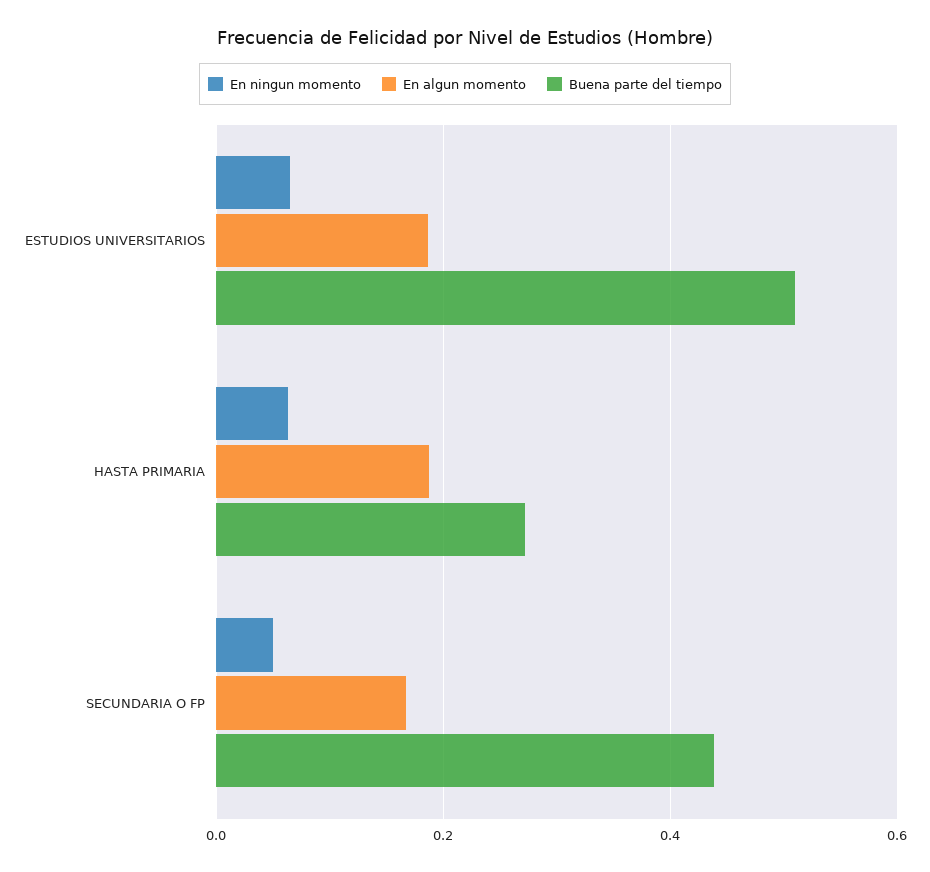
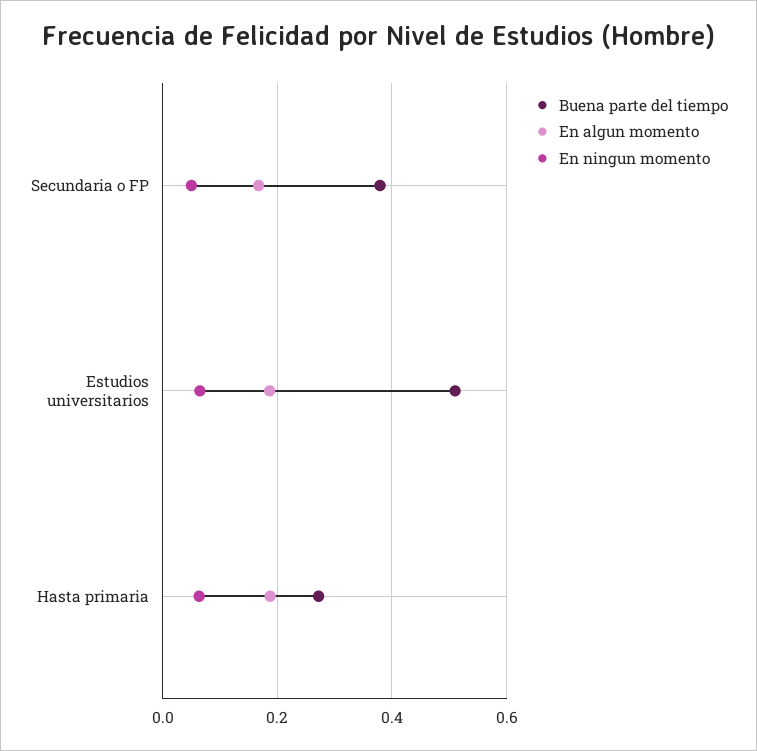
Buena parte del tiempo, SECUNDARIA O FP: 0.44 -> 0.38

